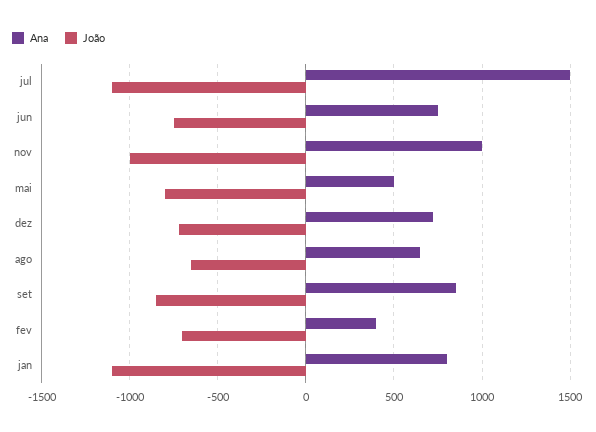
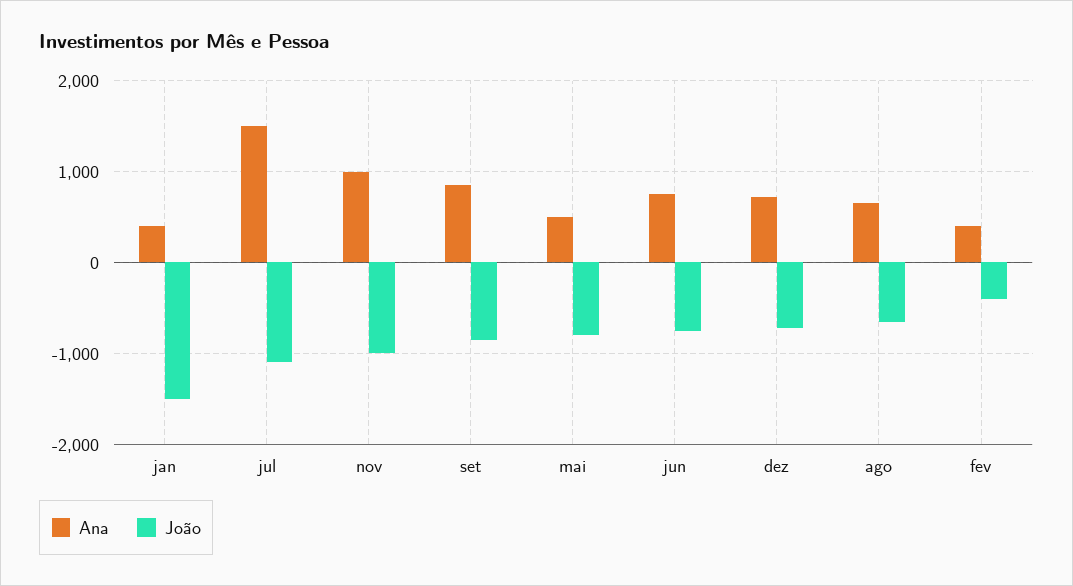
João, fev: -700 -> -400
Ana, jan: 800 -> 400
João, jan: -1100 -> -1500

